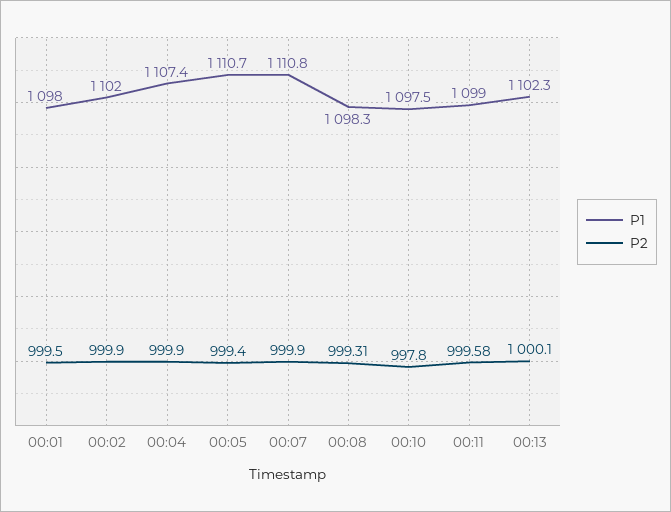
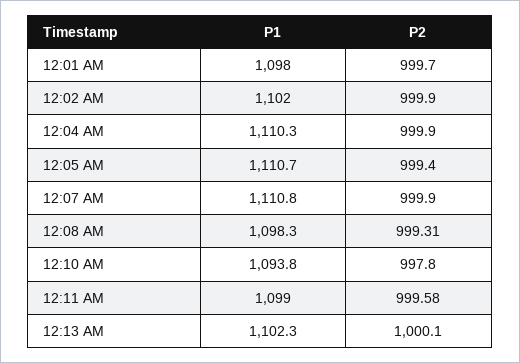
P2, 00:01: 999.5 -> 999.7
P1, 00:04: 1107.4 -> 1110.3
P1, 00:10: 1097.5 -> 1093.8

